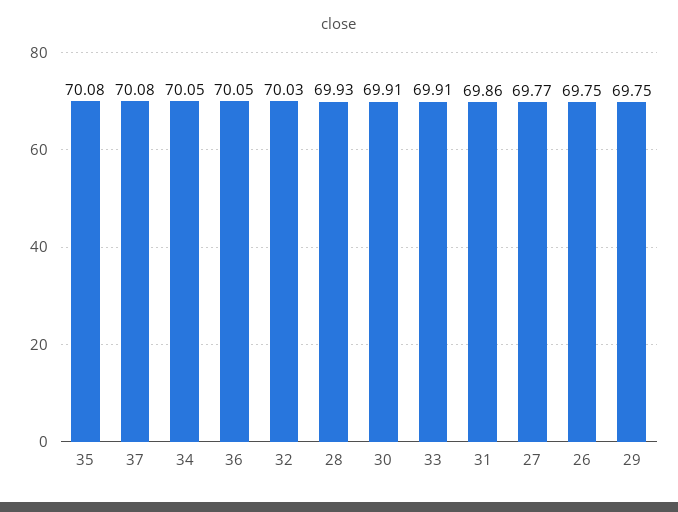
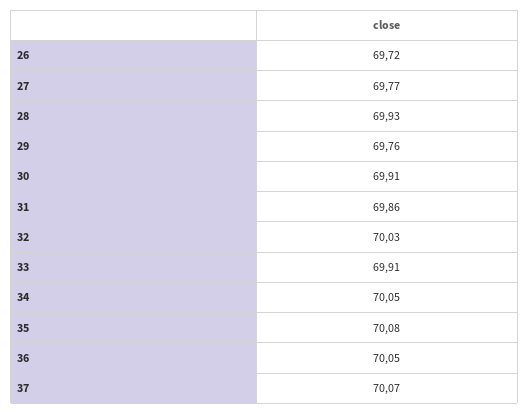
37: 70.08 -> 70.07
26: 69.75 -> 69.72
29: 69.75 -> 69.76

